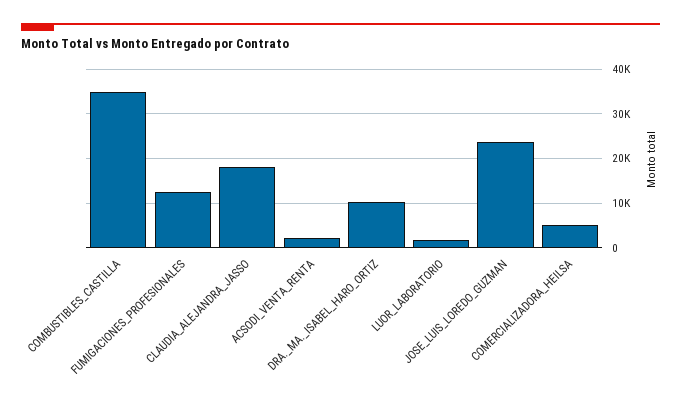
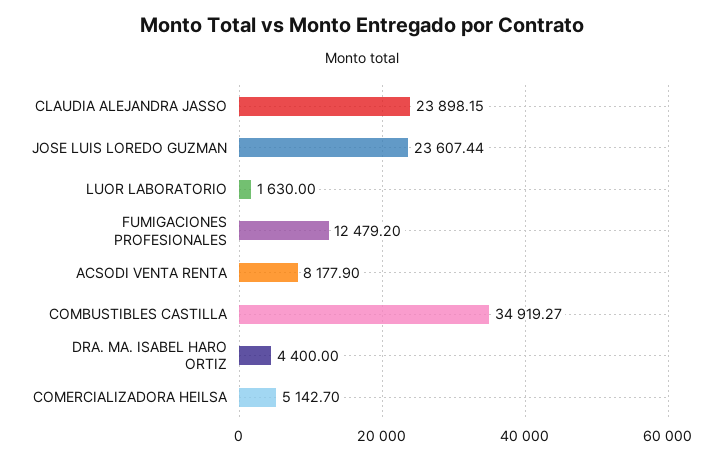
CLAUDIA_ALEJANDRA_JASSO: 18000 -> 23898.15
ACSODI_VENTA_RENTA: 2000 -> 8177.9
DRA._MA._ISABEL_HARO_ORTIZ: 10000 -> 4400

